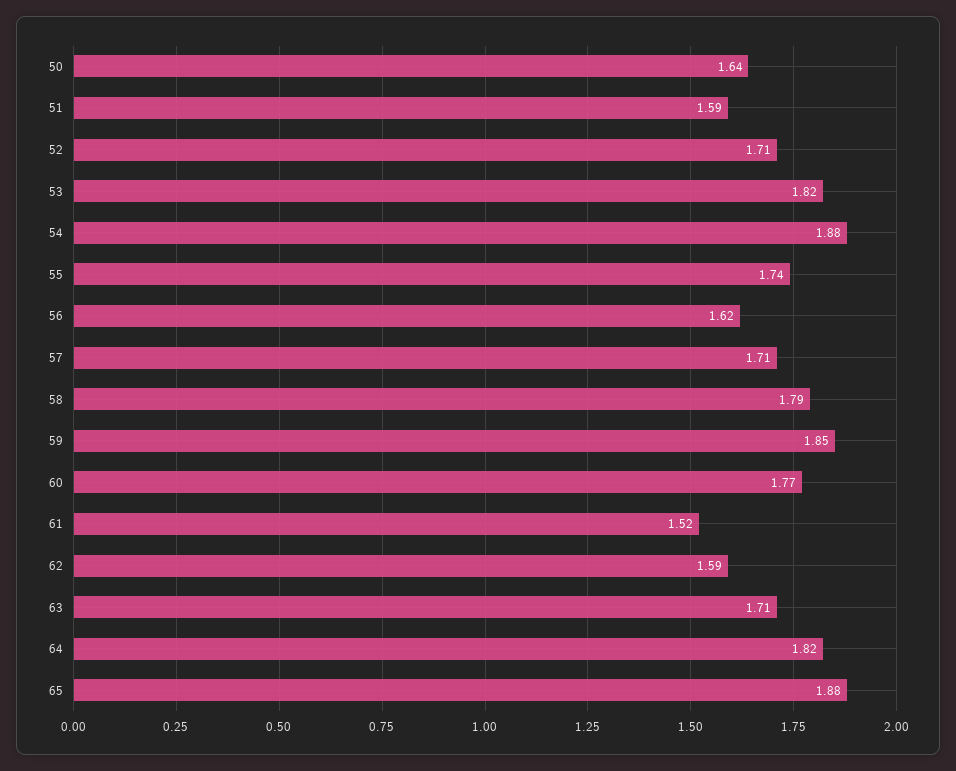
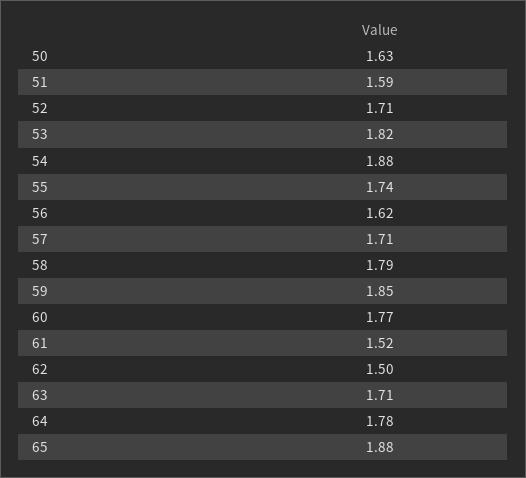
50: 1.64 -> 1.63
62: 1.59 -> 1.5
64: 1.82 -> 1.78

